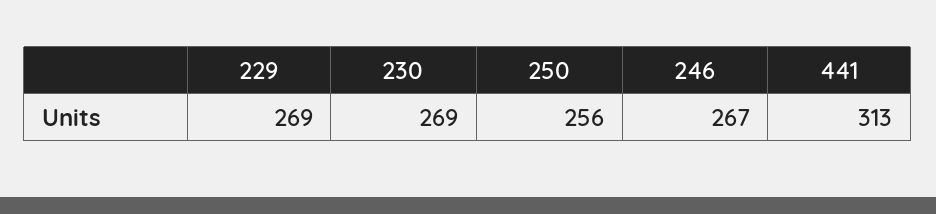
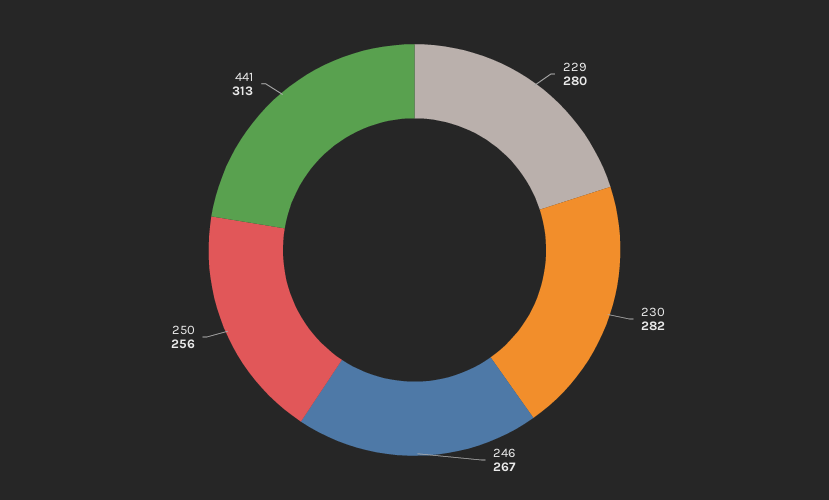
229: 269 -> 280
230: 269 -> 282

